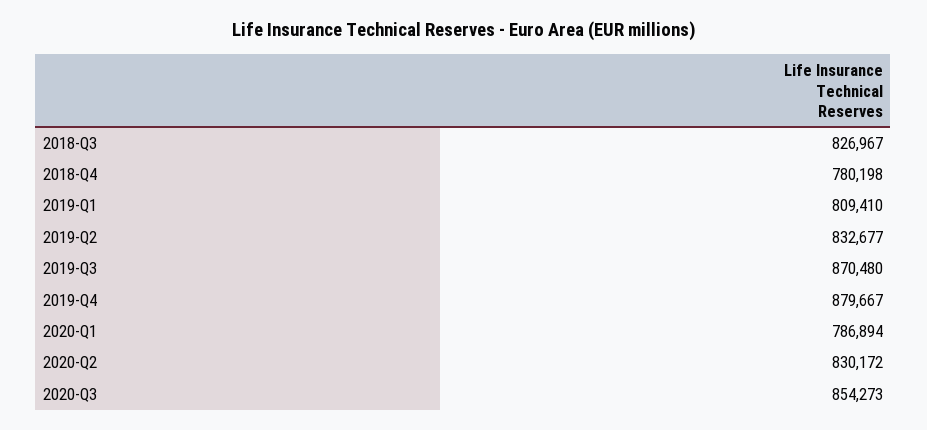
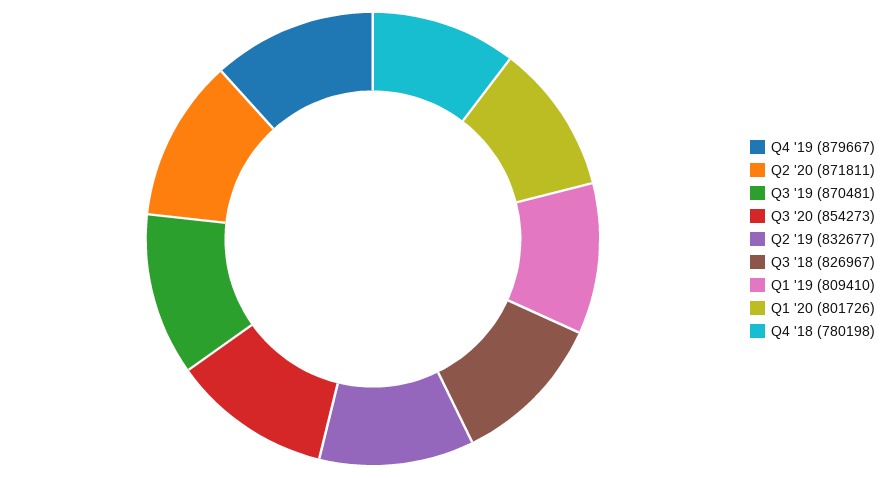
2019-Q3: 870480 -> 870481
2020-Q1: 786894 -> 801726
2020-Q2: 830172 -> 871811

